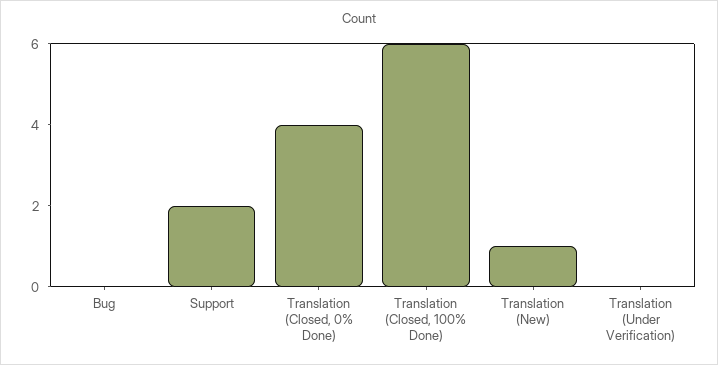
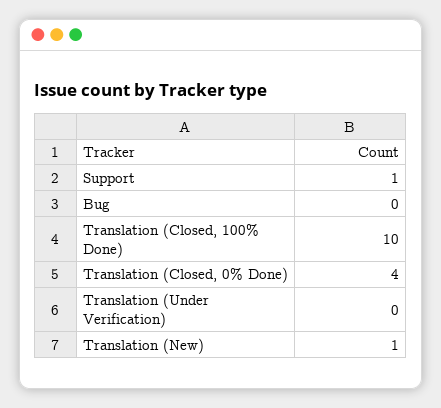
Support: 2 -> 1
Translation (Closed, 100% Done): 6 -> 10

